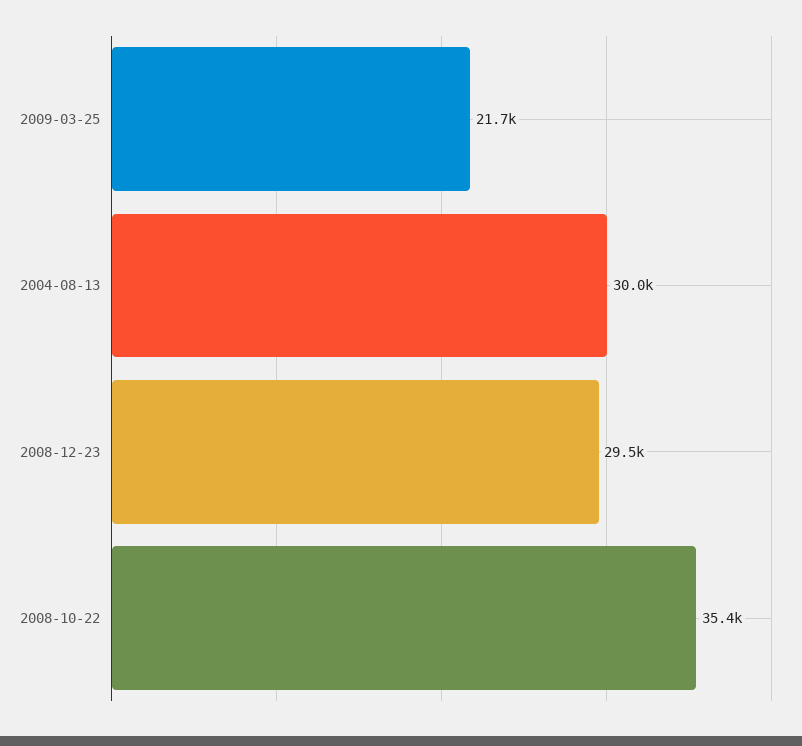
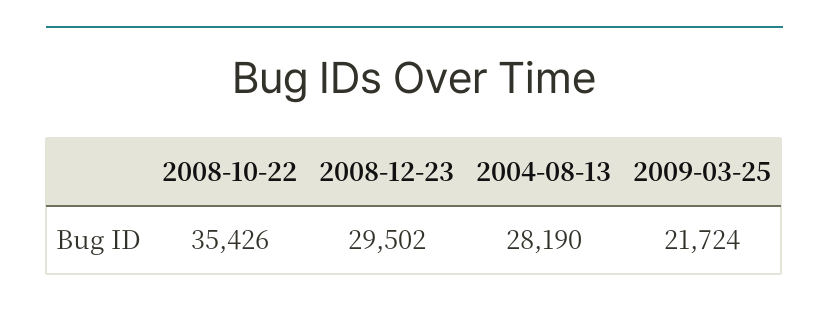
2004-08-13: 30000 -> 28190

